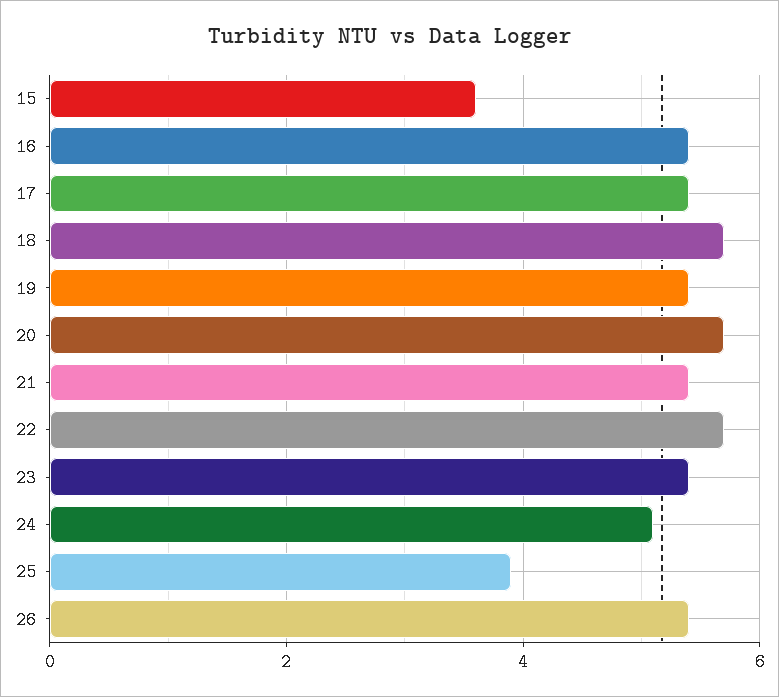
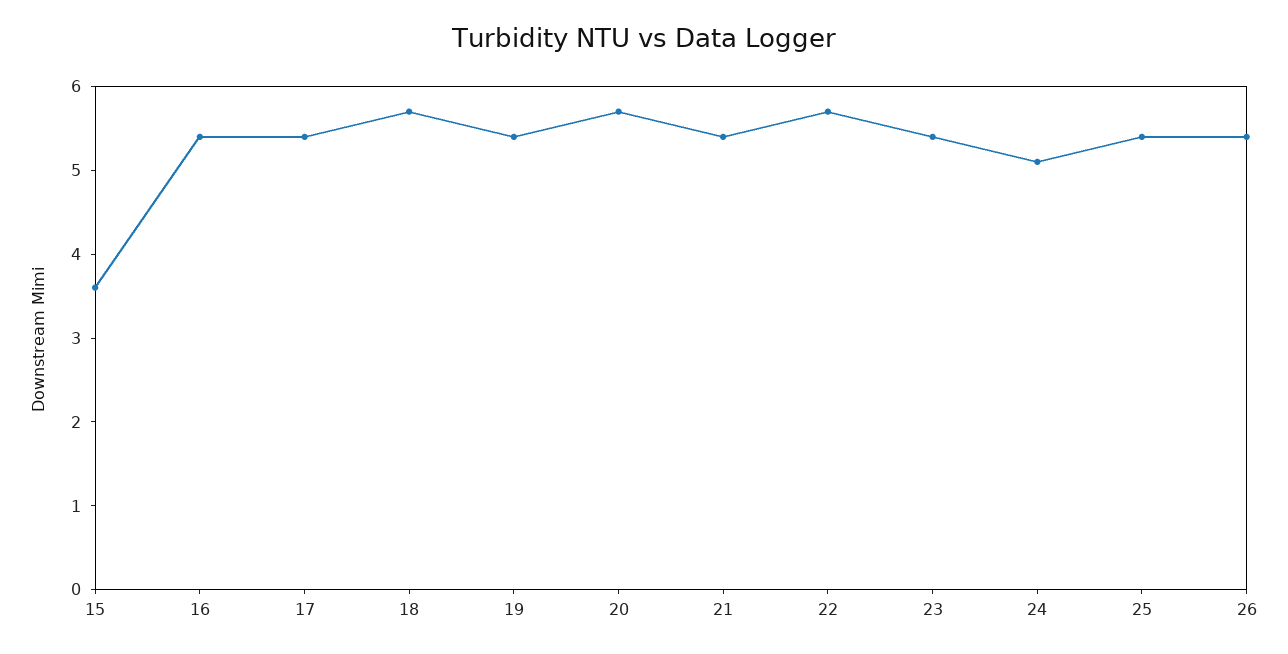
25: 4 -> 5.4

